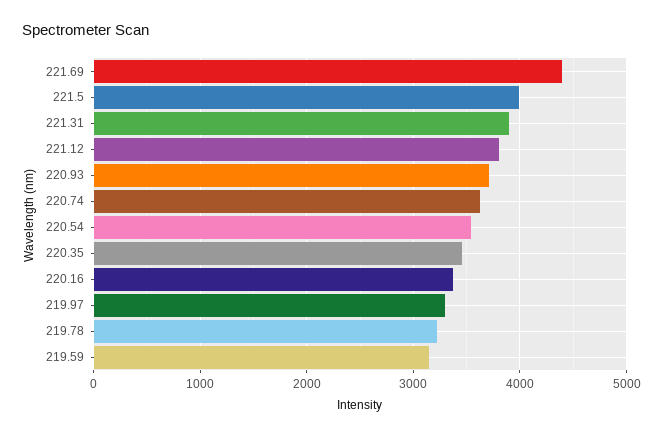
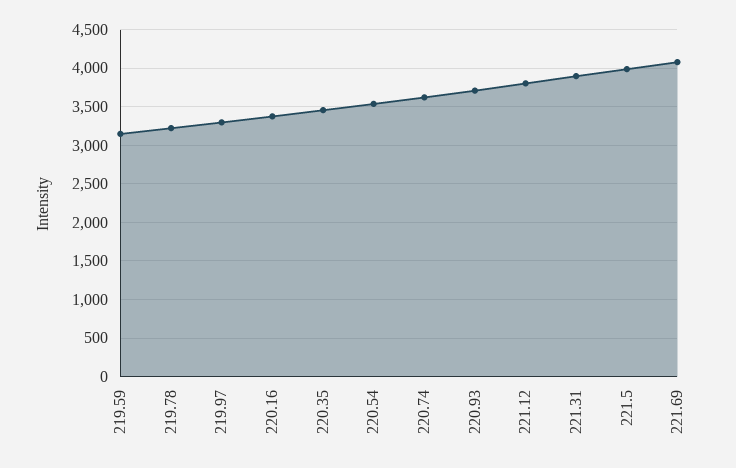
221.69: 4400 -> 4100

